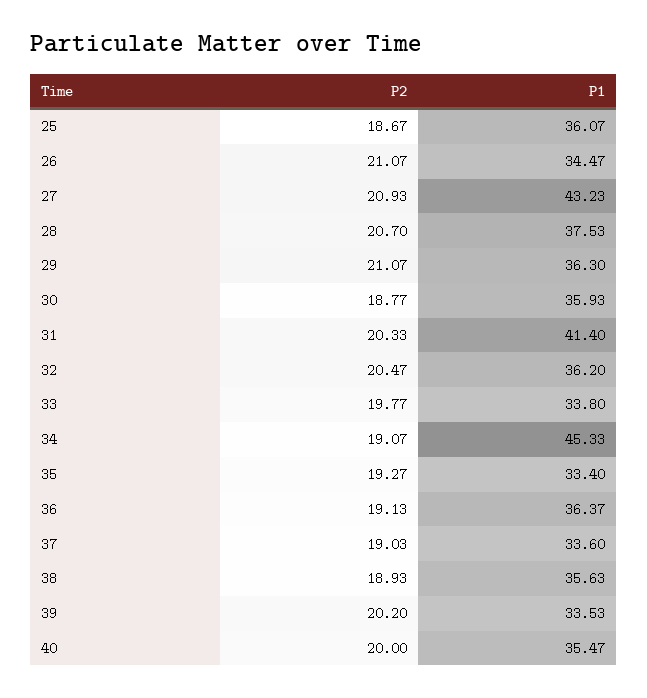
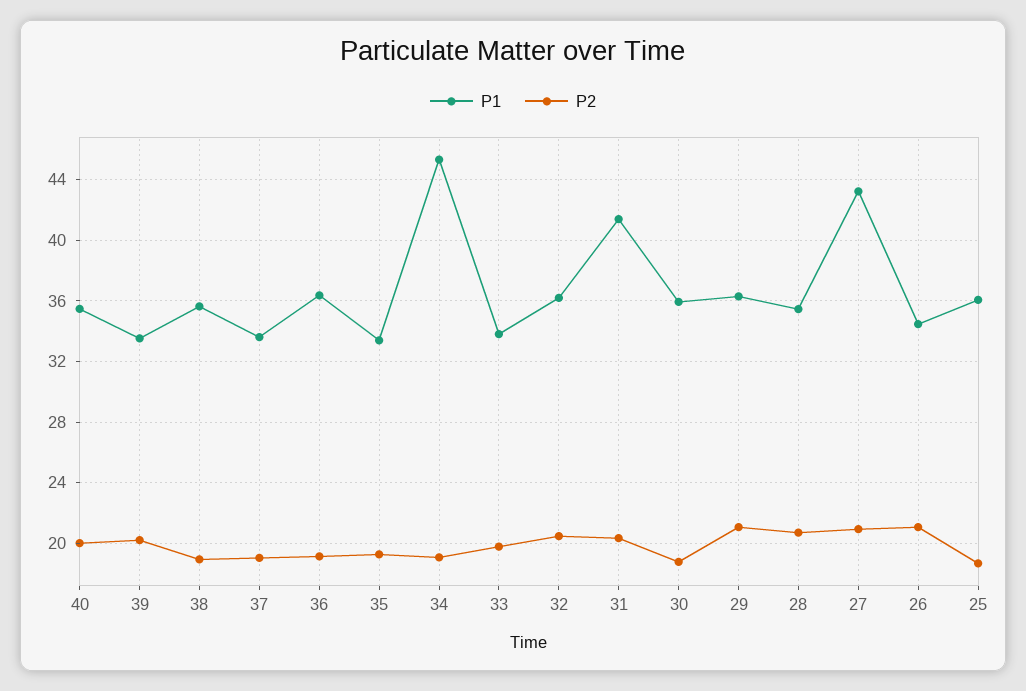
P1, 28: 37.53 -> 35.5

